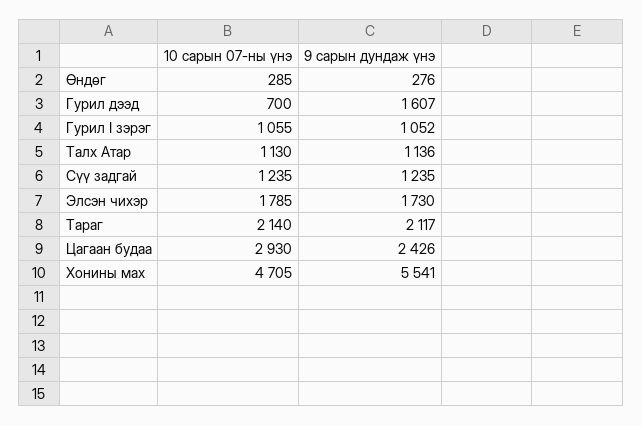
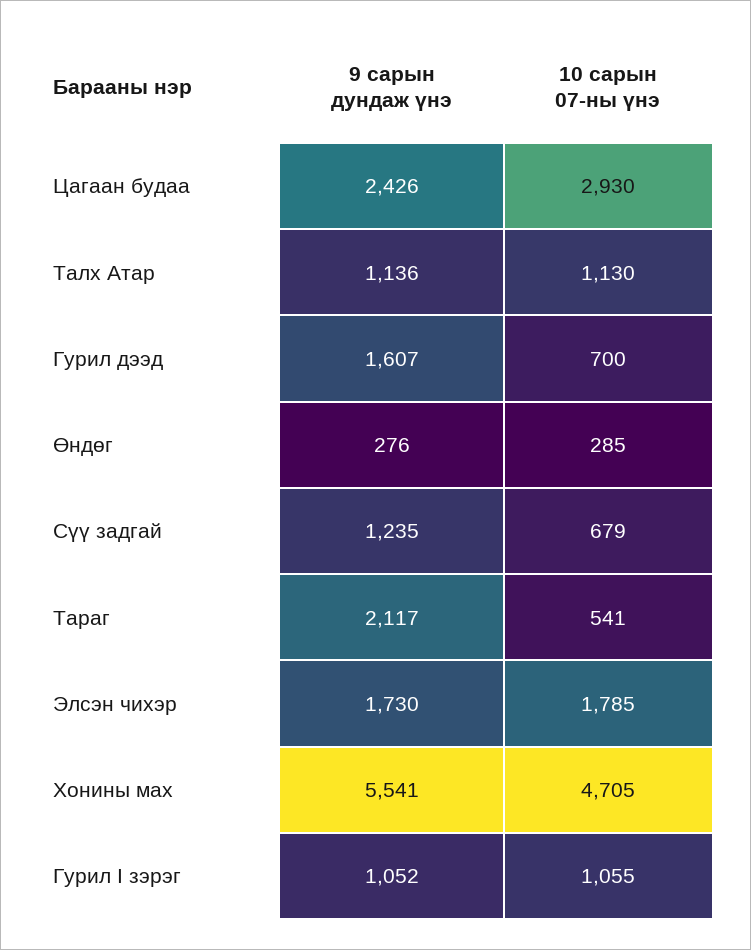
10 сарын 07-ны үнэ, Сүү задгай: 1235 -> 679
10 сарын 07-ны үнэ, Тараг: 2140 -> 541

